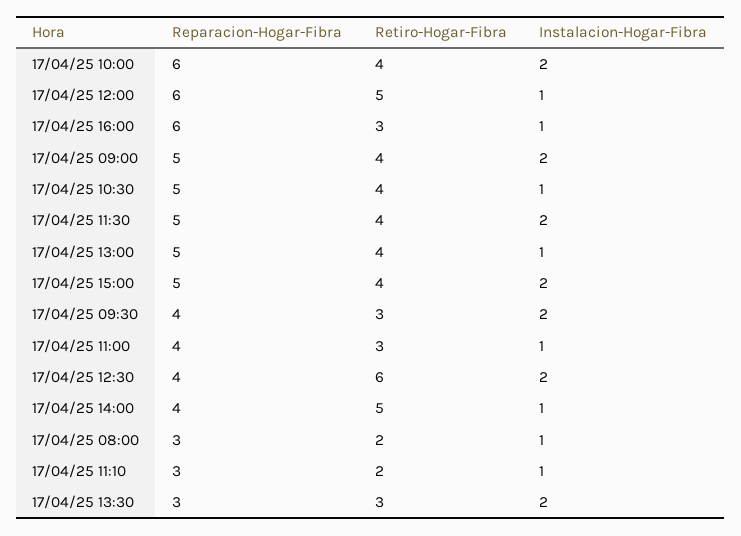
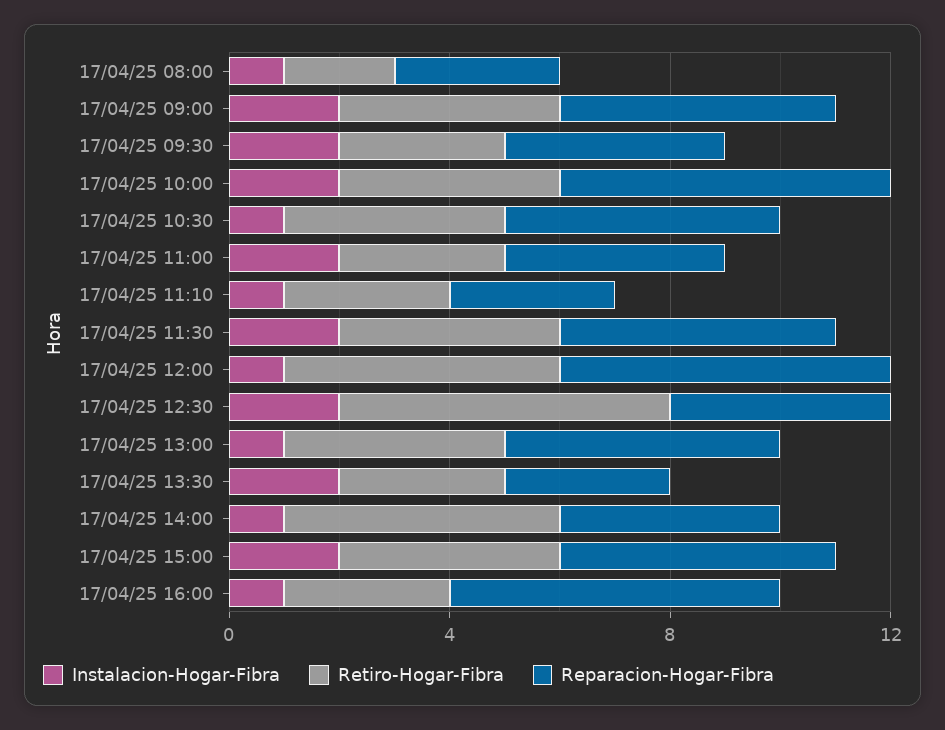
Instalacion-Hogar-Fibra, 17/04/25 11:00: 1 -> 2
Retiro-Hogar-Fibra, 17/04/25 11:10: 2 -> 3

